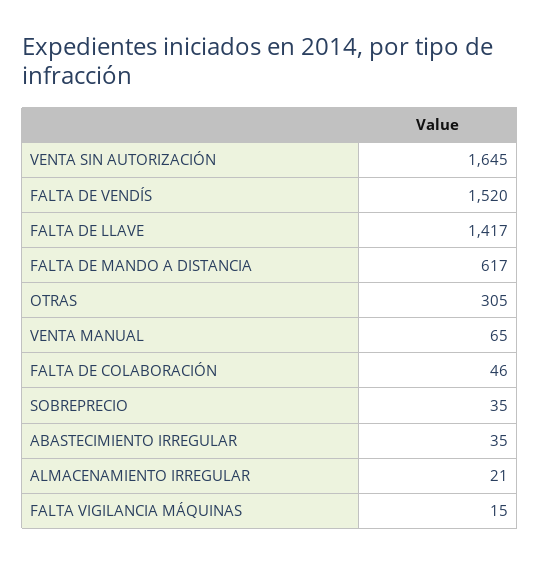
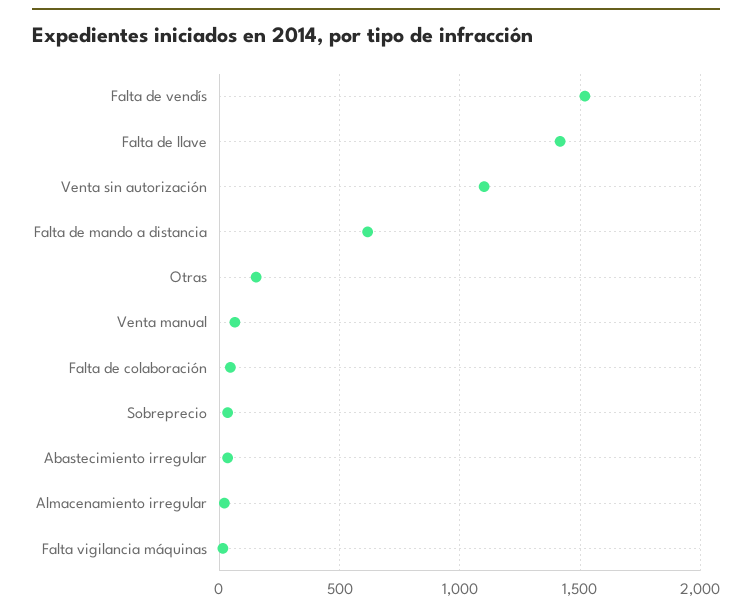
VENTA SIN AUTORIZACIÓN: 1645 -> 1100
OTRAS: 305 -> 150

